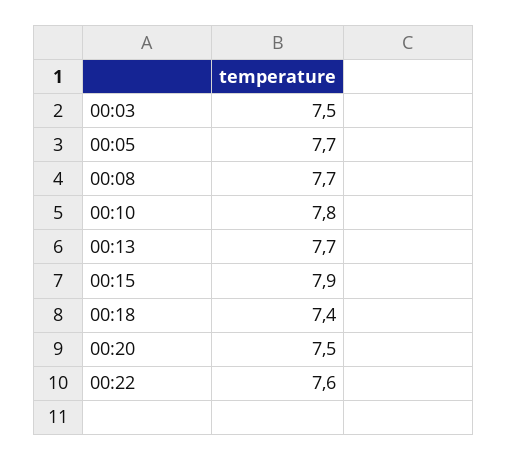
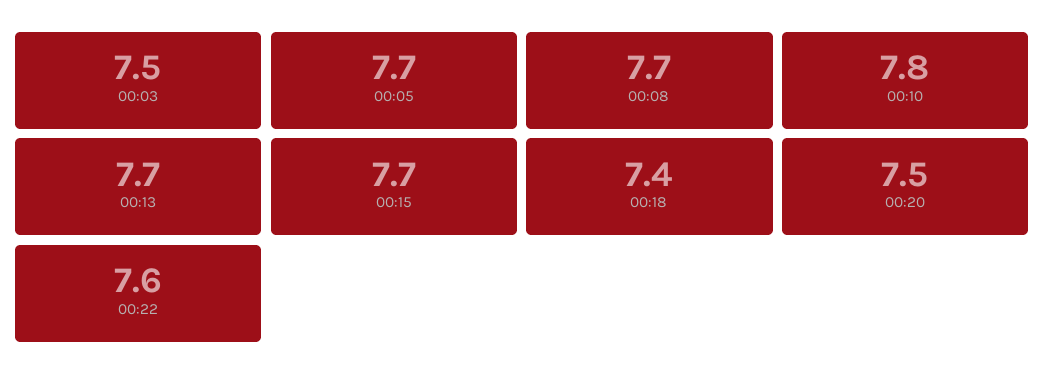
00:15: 7.9 -> 7.7

